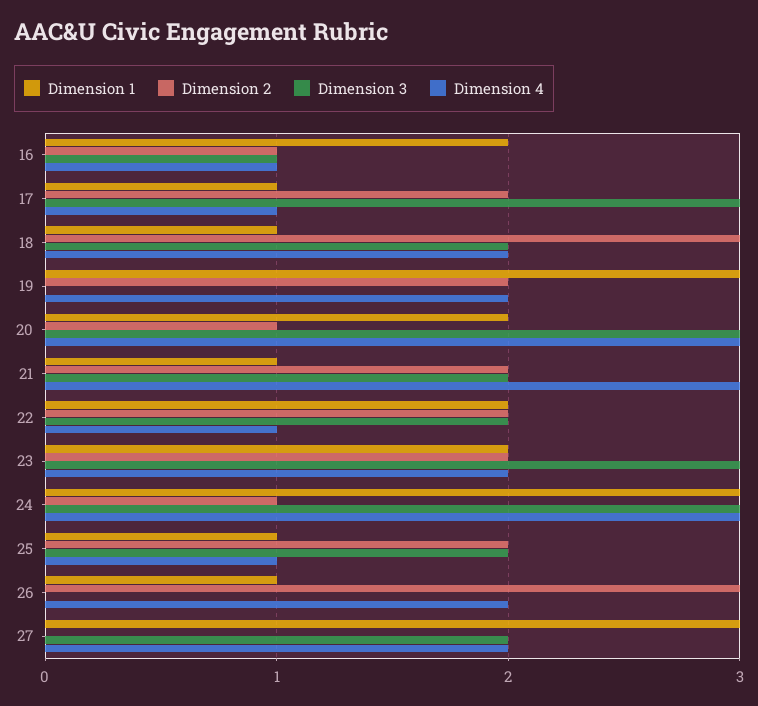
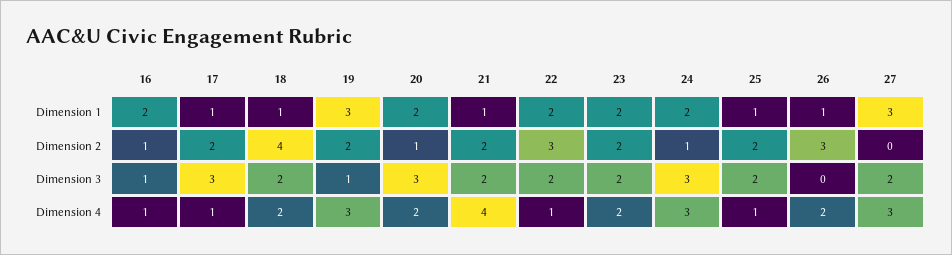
Dimension 2, 18: 3 -> 4
Dimension 3, 19: 0 -> 1
Dimension 4, 19: 2 -> 3
Dimension 4, 20: 3 -> 2
Dimension 4, 21: 3 -> 4
Dimension 2, 22: 2 -> 3
Dimension 3, 23: 3 -> 2
Dimension 1, 24: 3 -> 2
Dimension 4, 27: 2 -> 3

